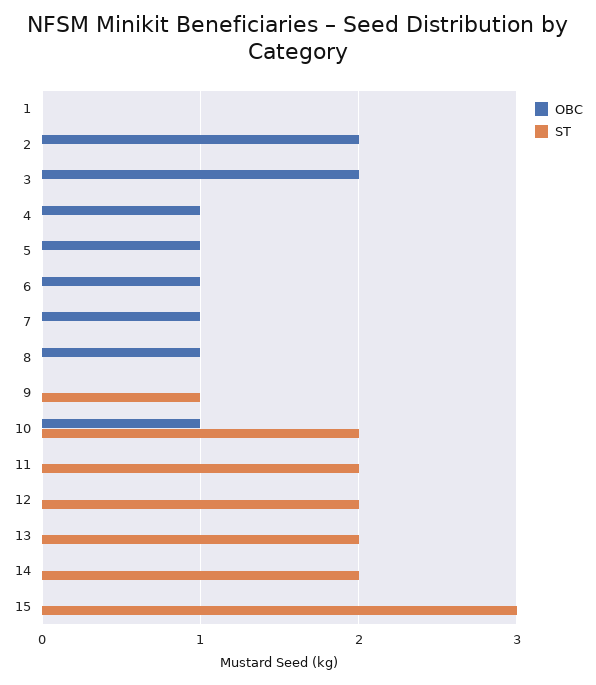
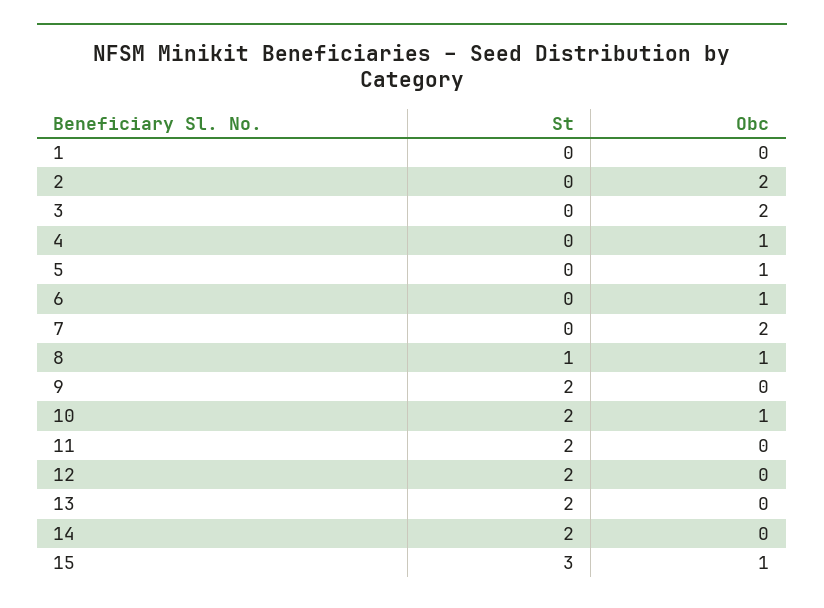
OBC, 7: 1 -> 2
ST, 8: 0 -> 1
ST, 9: 1 -> 2
OBC, 15: 0 -> 1

